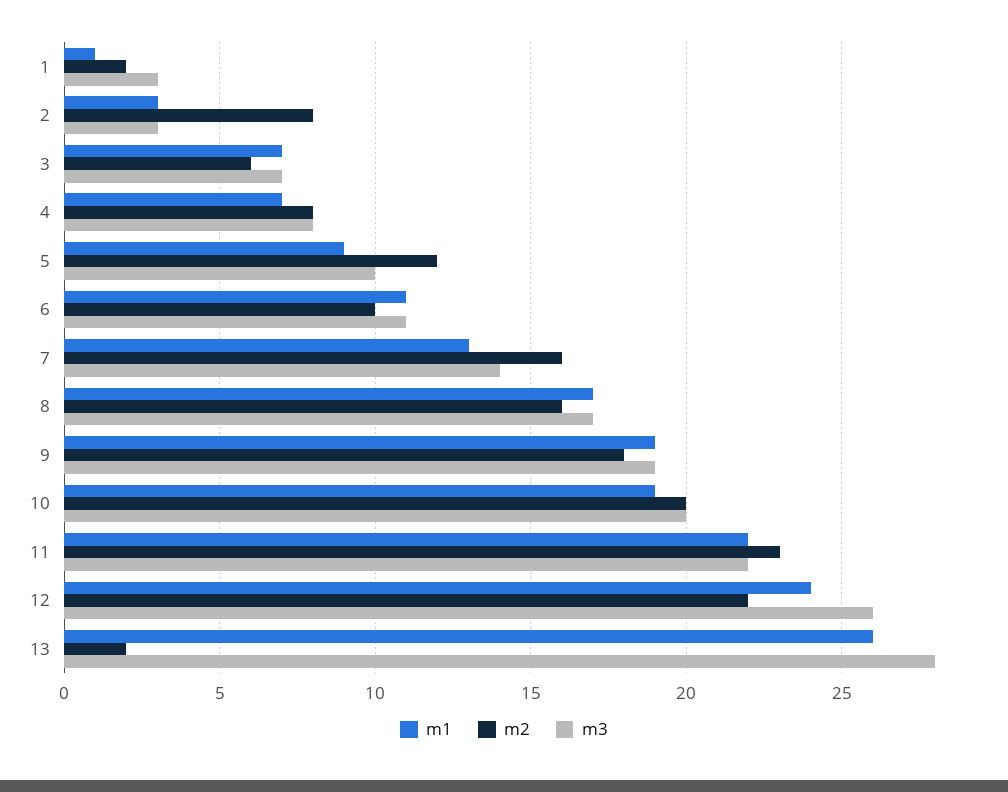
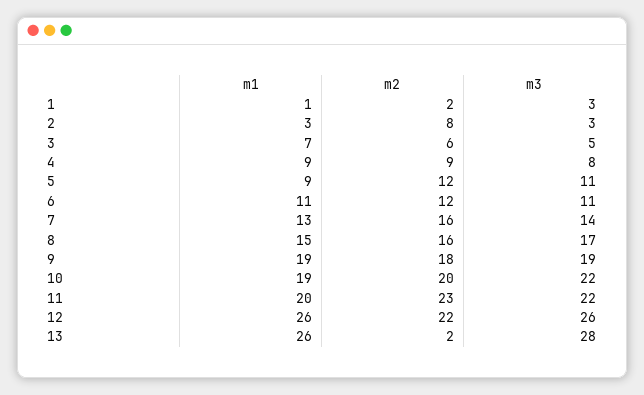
m3, 3: 7 -> 5
m1, 4: 7 -> 9
m2, 4: 8 -> 9
m3, 5: 10 -> 11
m2, 6: 10 -> 12
m1, 8: 17 -> 15
m3, 10: 20 -> 22
m1, 11: 22 -> 20
m1, 12: 24 -> 26

